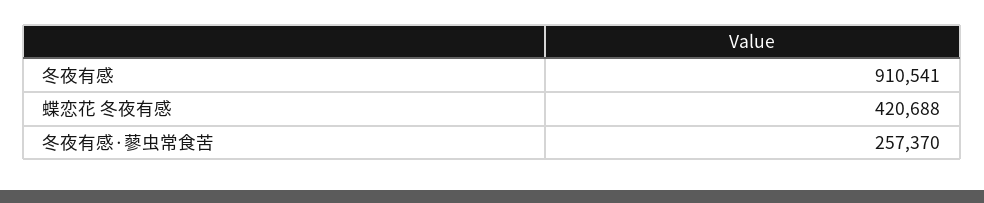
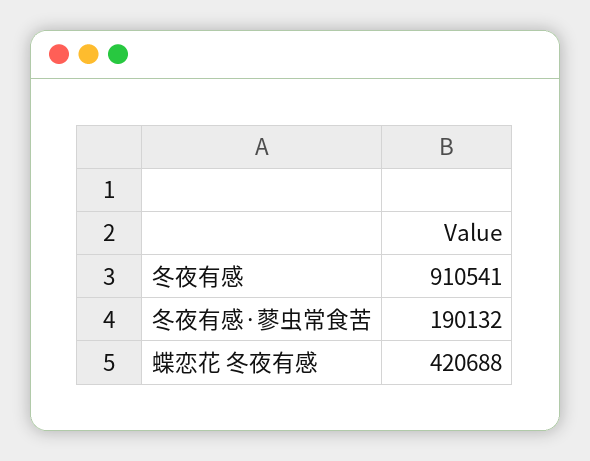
冬夜有感·蓼虫常食苦: 257370 -> 190132

